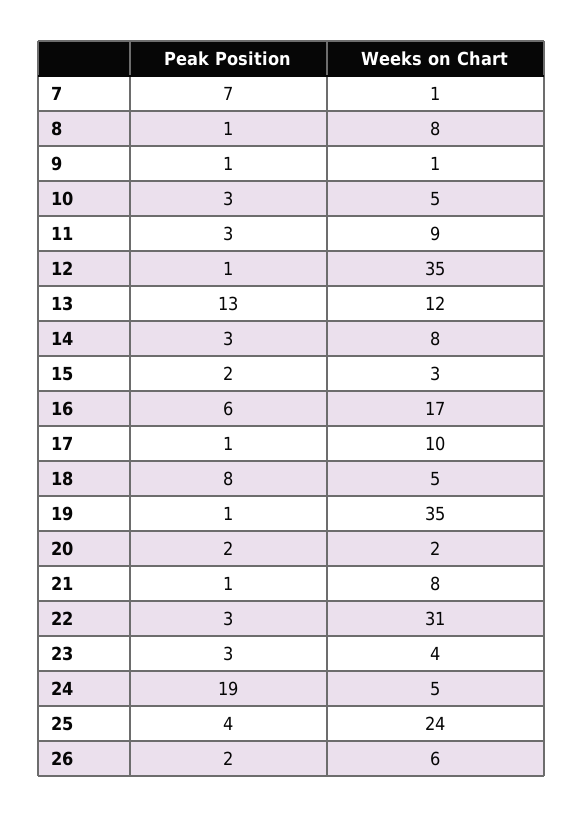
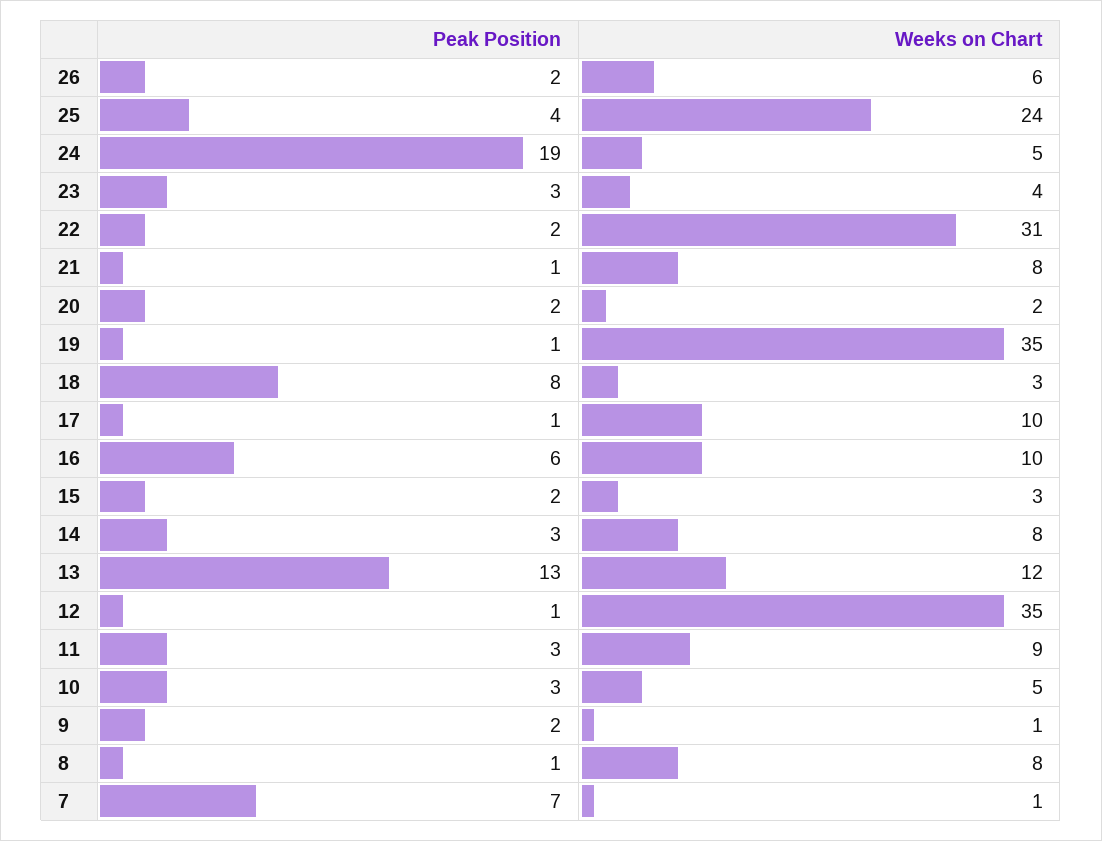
Peak Position, 9: 1 -> 2
Weeks on Chart, 16: 17 -> 10
Weeks on Chart, 18: 5 -> 3
Peak Position, 22: 3 -> 2

